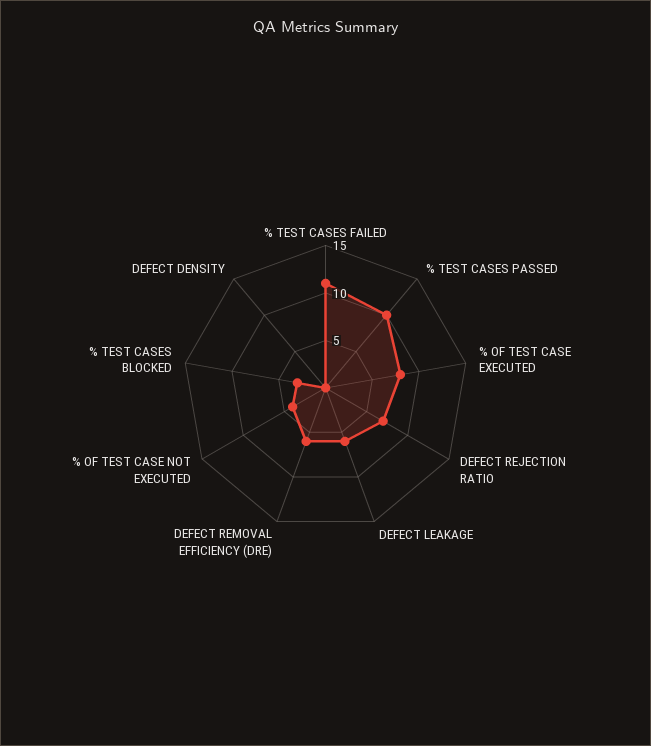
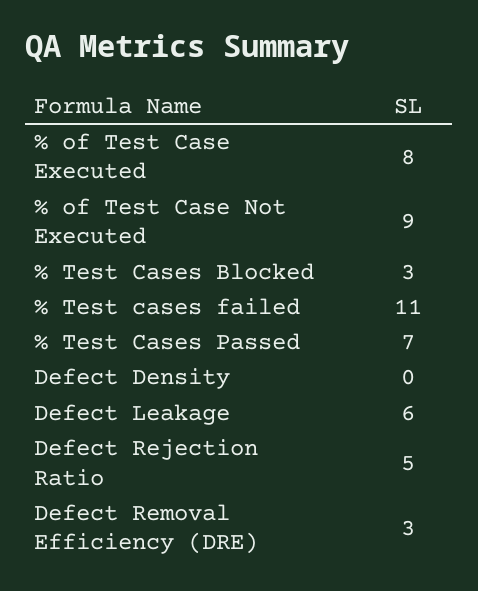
% TEST CASES PASSED: 10 -> 7
DEFECT REJECTION RATIO: 7 -> 5
DEFECT REMOVAL EFFICIENCY (DRE): 6 -> 3
% OF TEST CASE NOT EXECUTED: 4 -> 9

